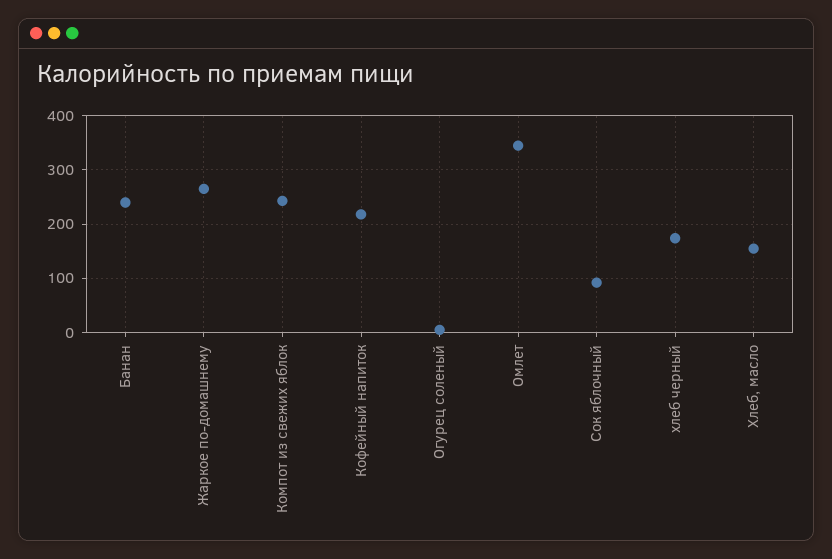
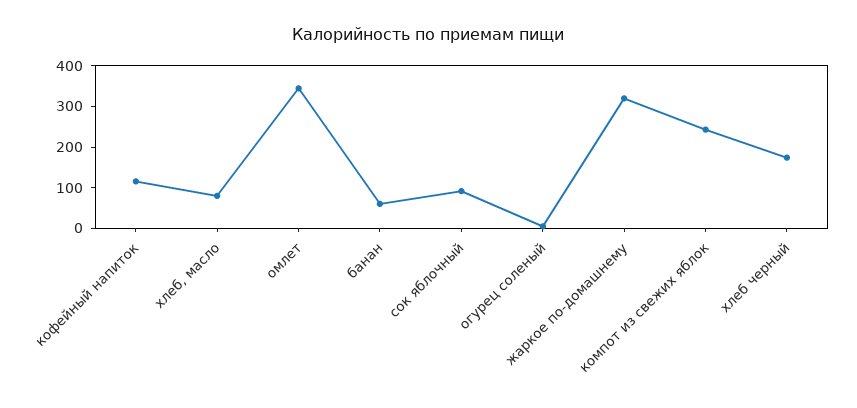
Банан: 240 -> 60
Жаркое по-домашнему: 260 -> 320
Кофейный напиток: 220 -> 120
Хлеб, масло: 160 -> 80

